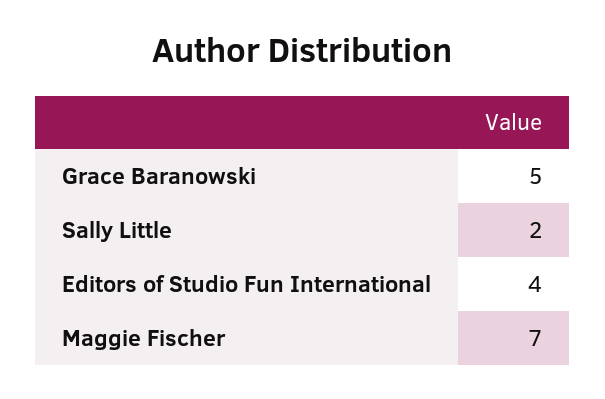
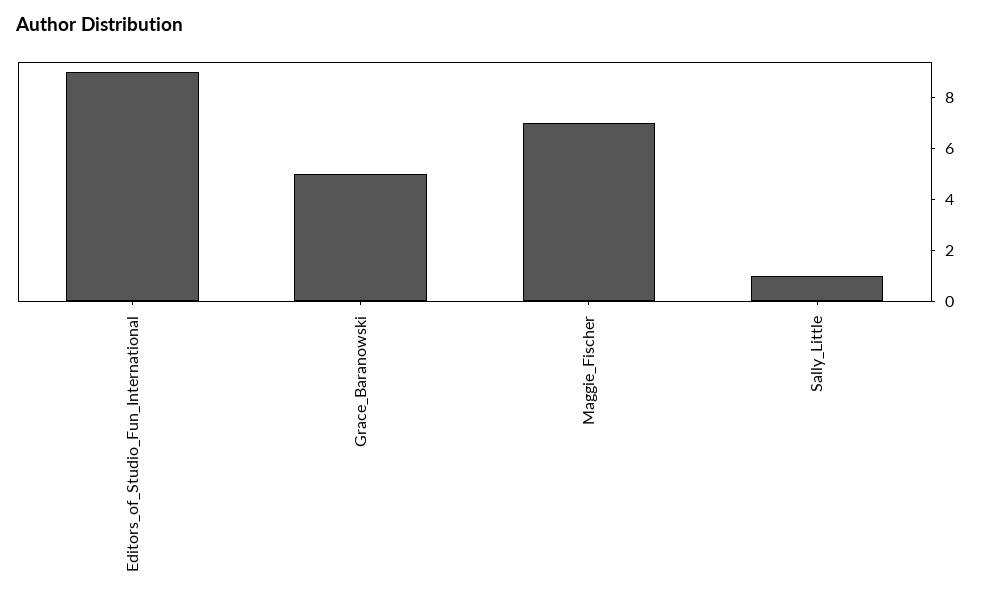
Sally Little: 2 -> 1
Editors of Studio Fun International: 4 -> 9

